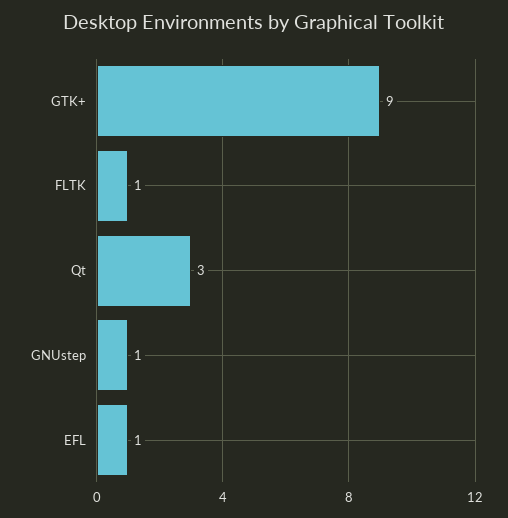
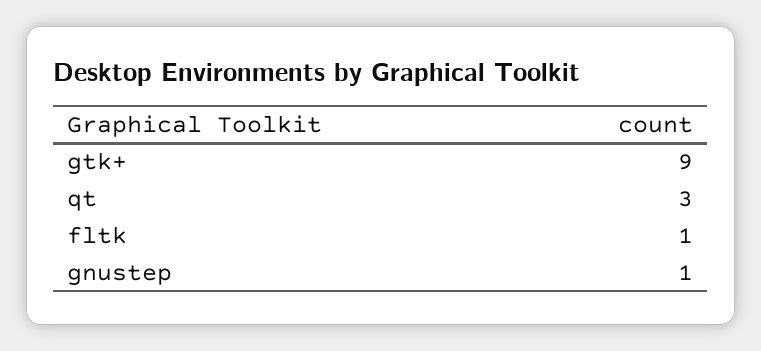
EFL: 1 -> none

